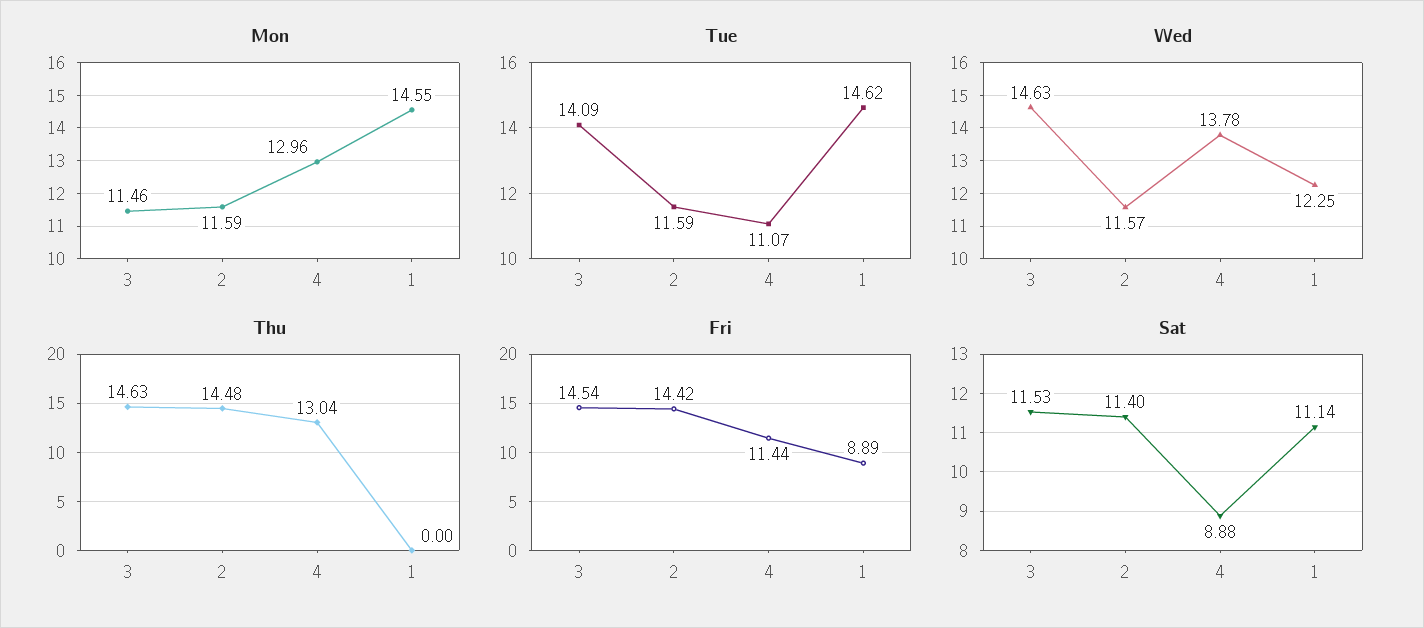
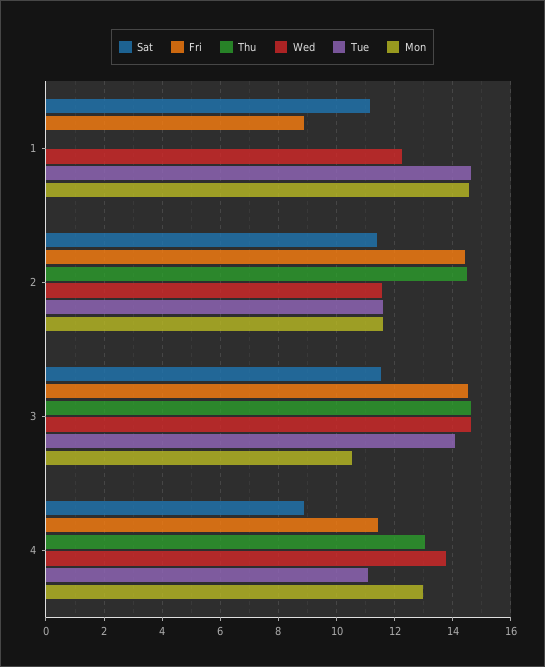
Mon, 3: 11.46 -> 10.5

